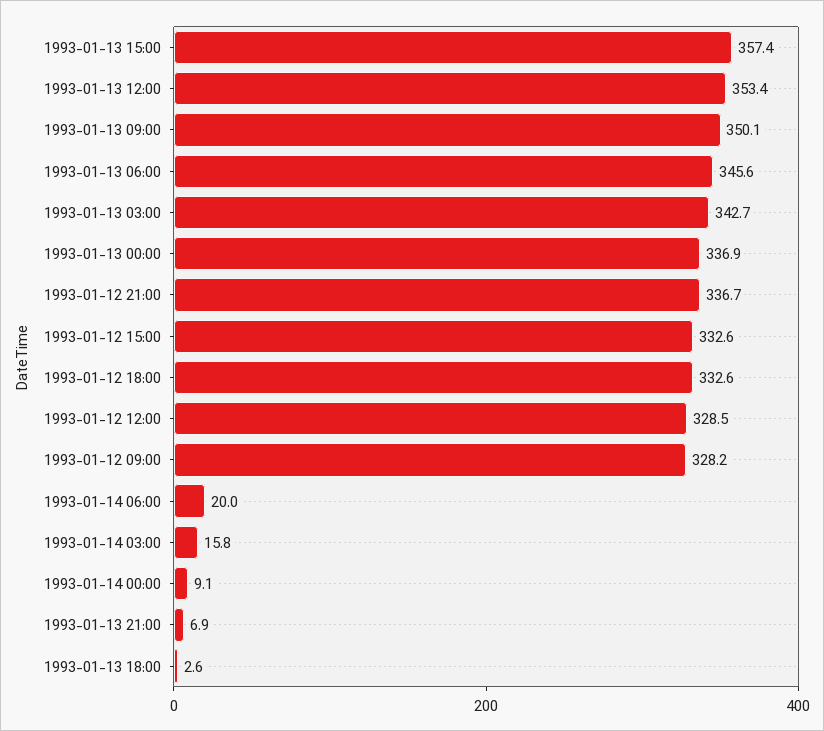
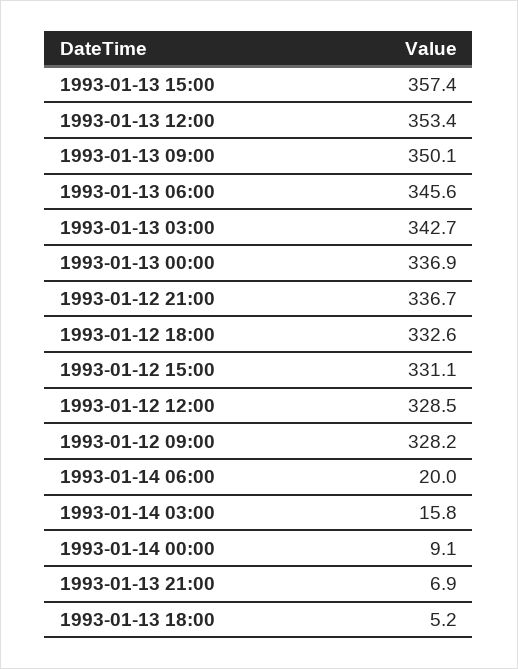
1993-01-12 15:00: 332.6 -> 331.1
1993-01-13 18:00: 2.6 -> 5.2

